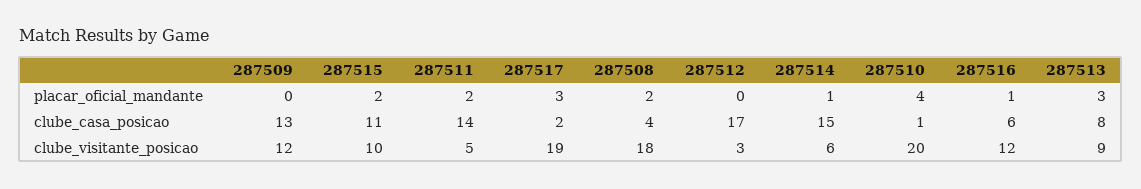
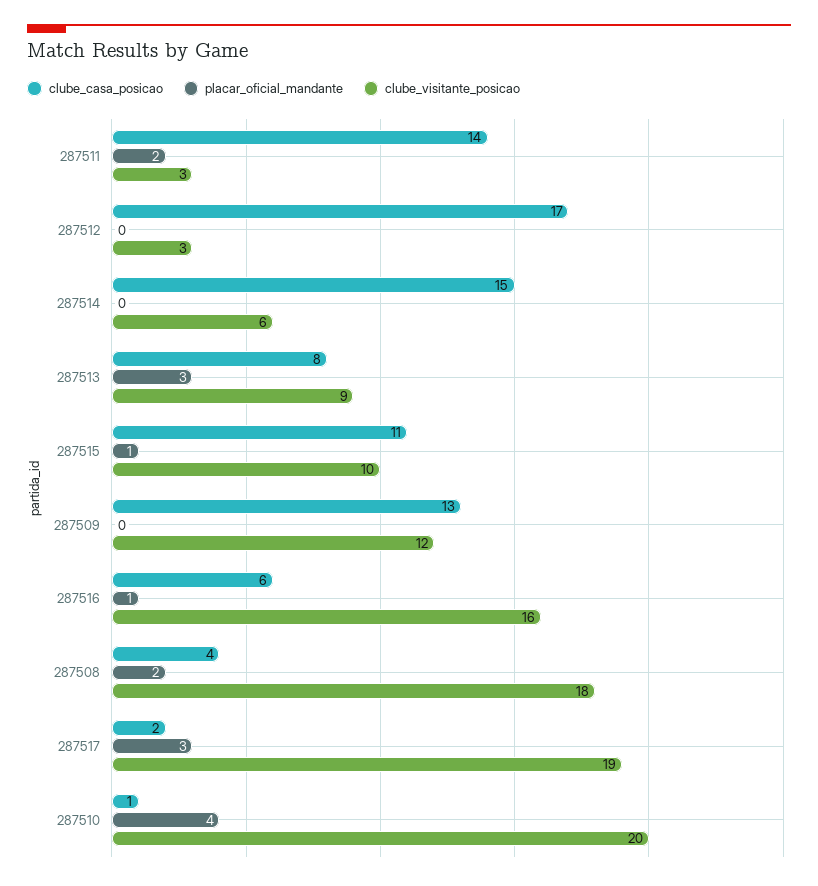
placar_oficial_mandante, 287515: 2 -> 1
placar_oficial_mandante, 287514: 1 -> 0
clube_visitante_posicao, 287511: 5 -> 3
clube_visitante_posicao, 287516: 12 -> 16

